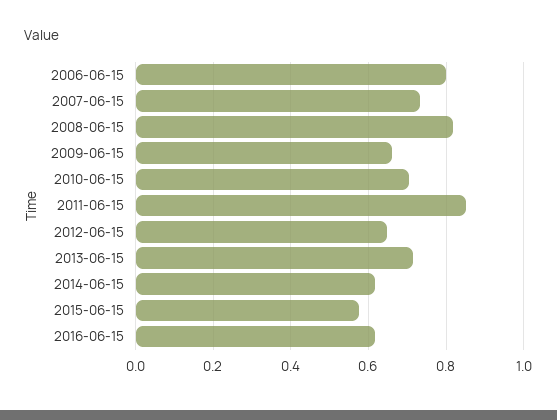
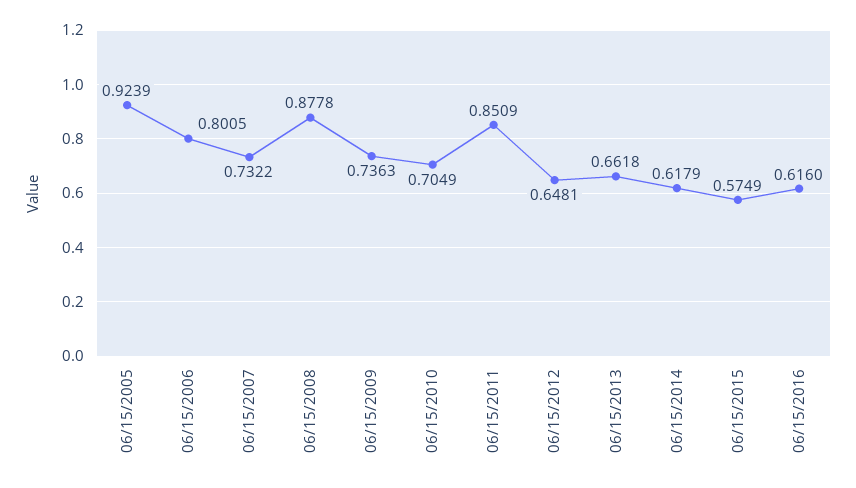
2008-06-15: 0.82 -> 0.8778
2009-06-15: 0.66 -> 0.7363
2013-06-15: 0.72 -> 0.6618
06/15/2005: none -> 0.9239

